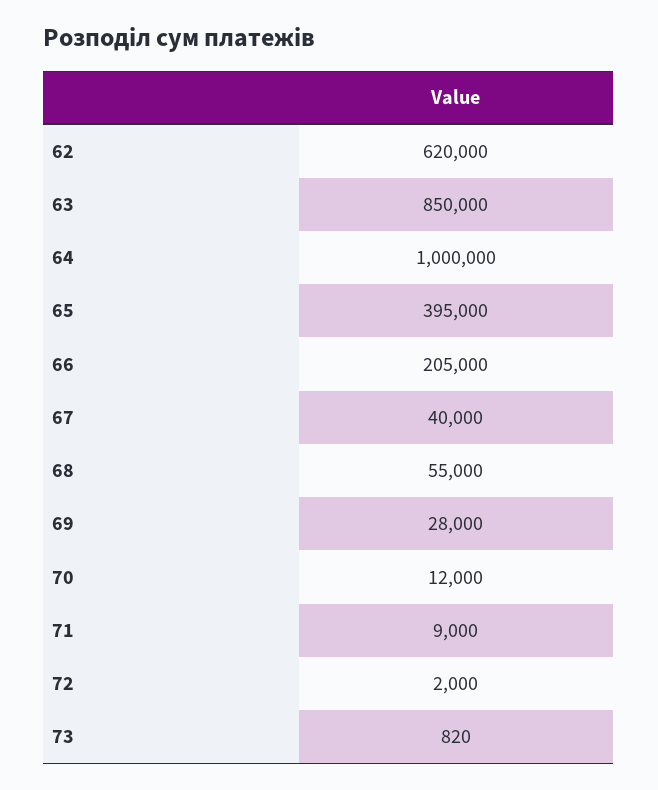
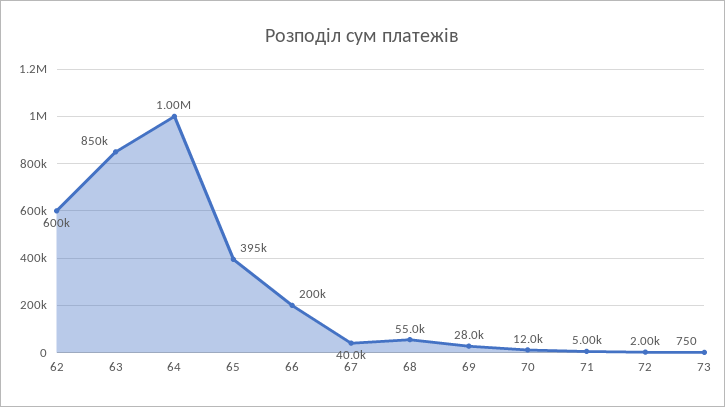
62: 620000 -> 600000
66: 205000 -> 200000
71: 9000 -> 5000
73: 820 -> 750

